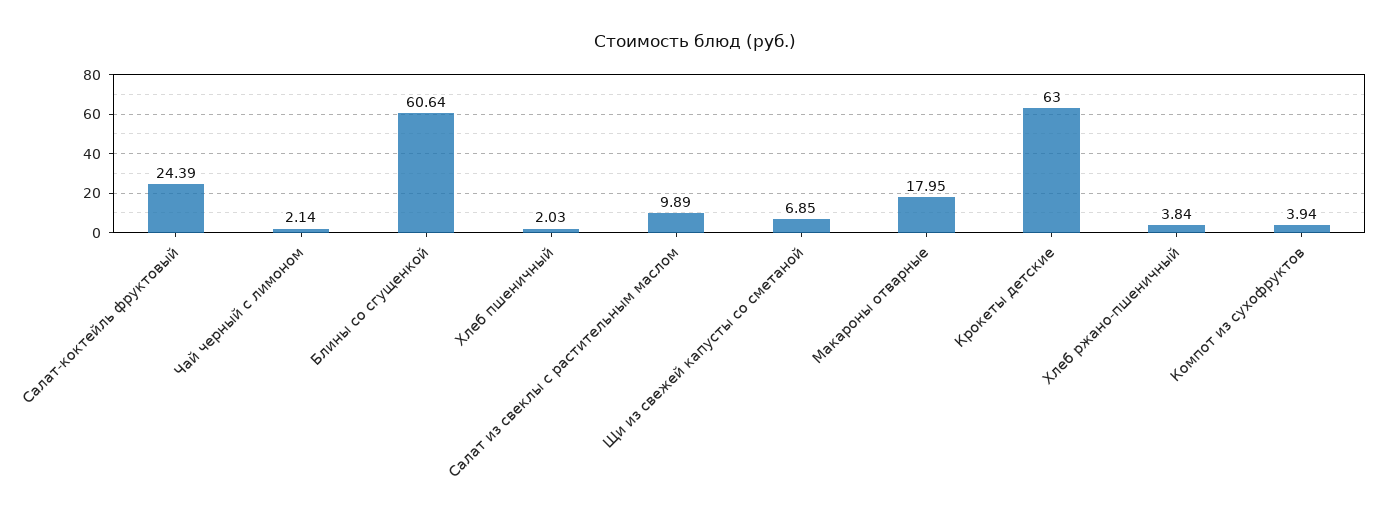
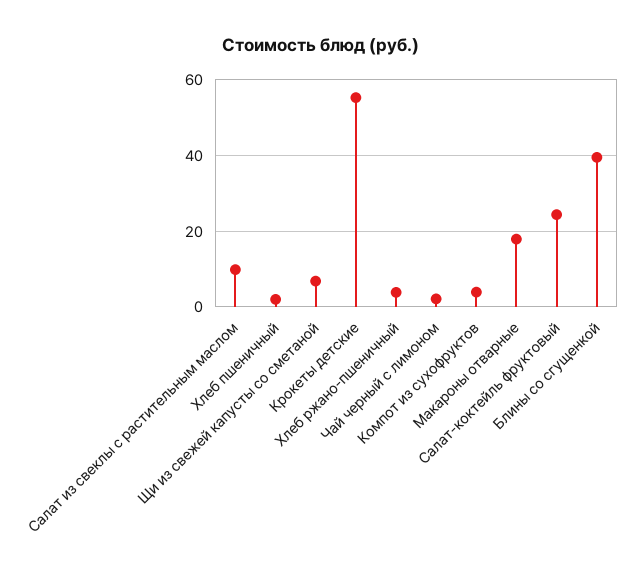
Блины со сгущенкой: 60.64 -> 40
Крокеты детские: 63 -> 56

